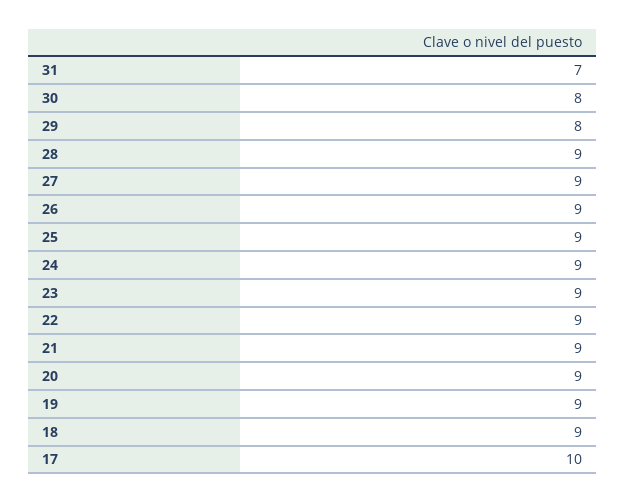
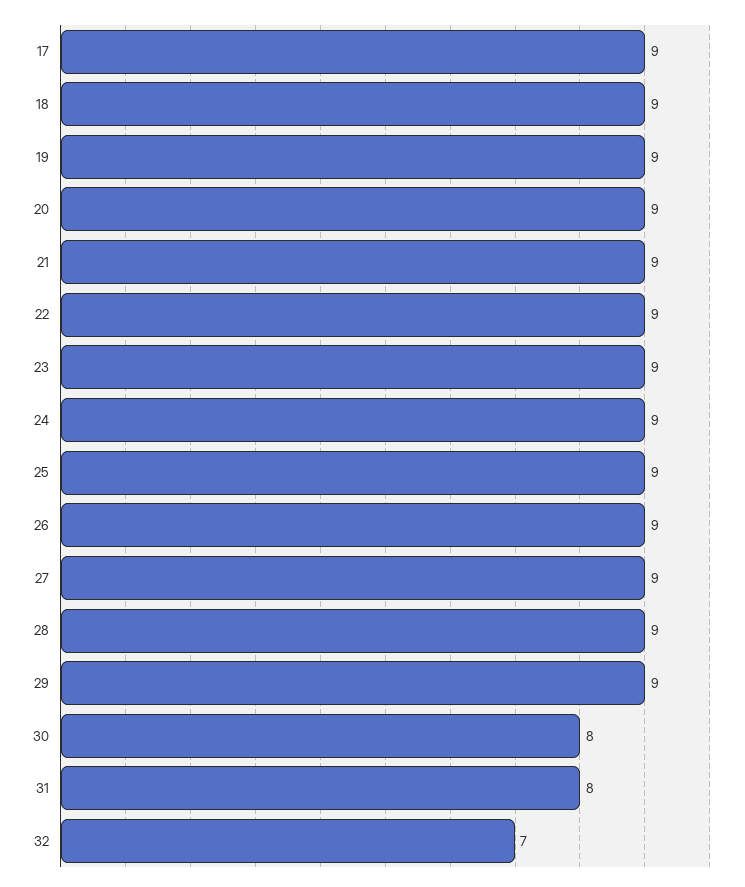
31: 7 -> 8
29: 8 -> 9
17: 10 -> 9
32: none -> 7

